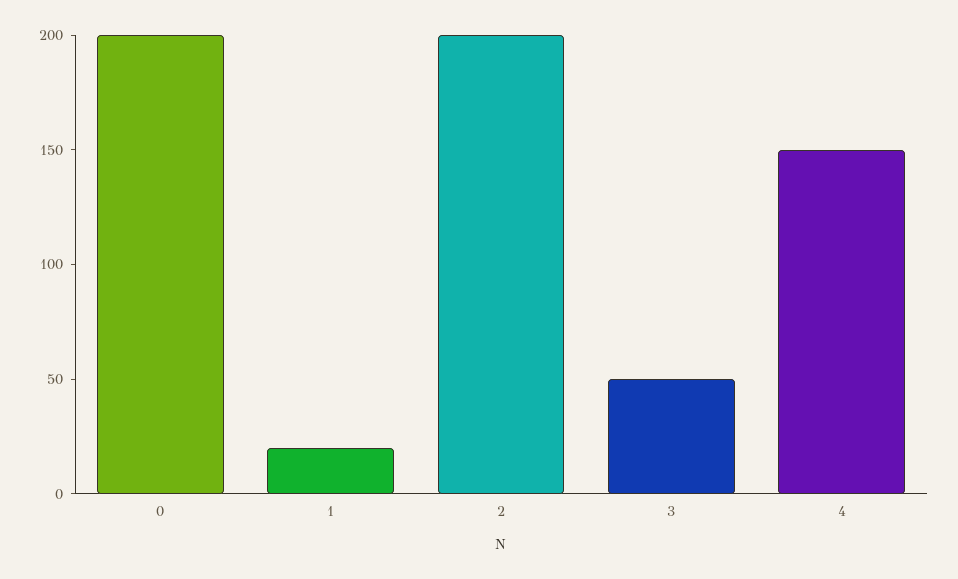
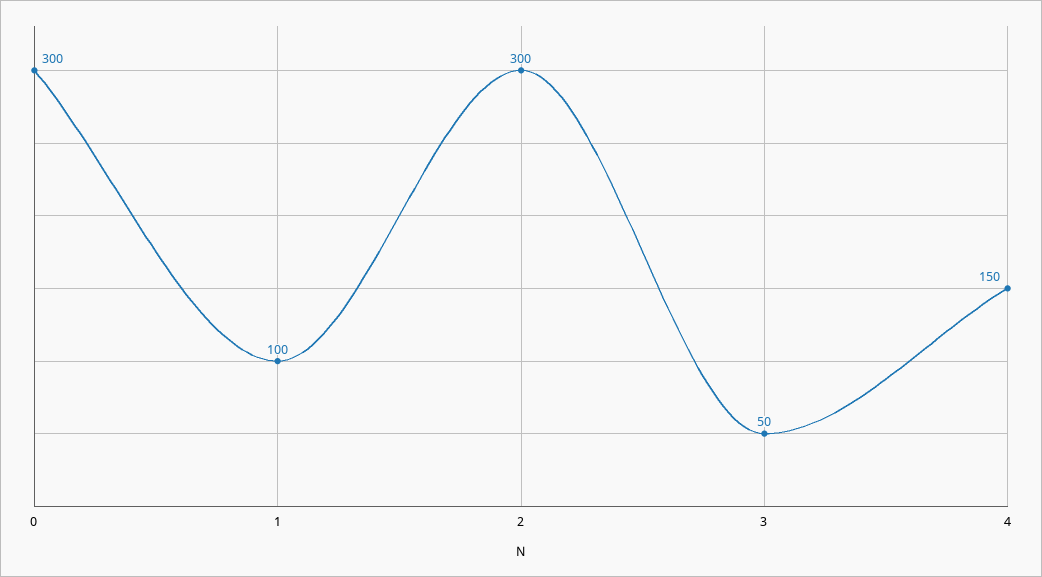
0: 200 -> 300
1: 20 -> 100
2: 200 -> 300

